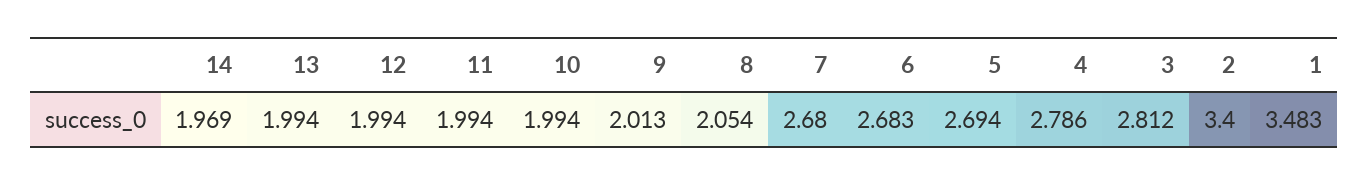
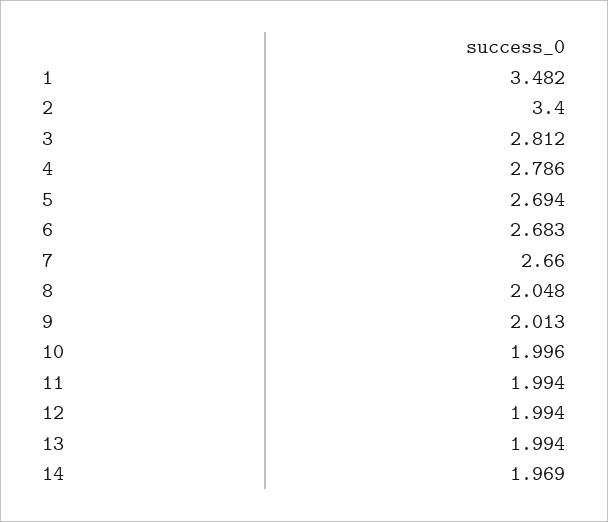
10: 1.994 -> 1.996
8: 2.054 -> 2.048
7: 2.68 -> 2.66
1: 3.483 -> 3.482

